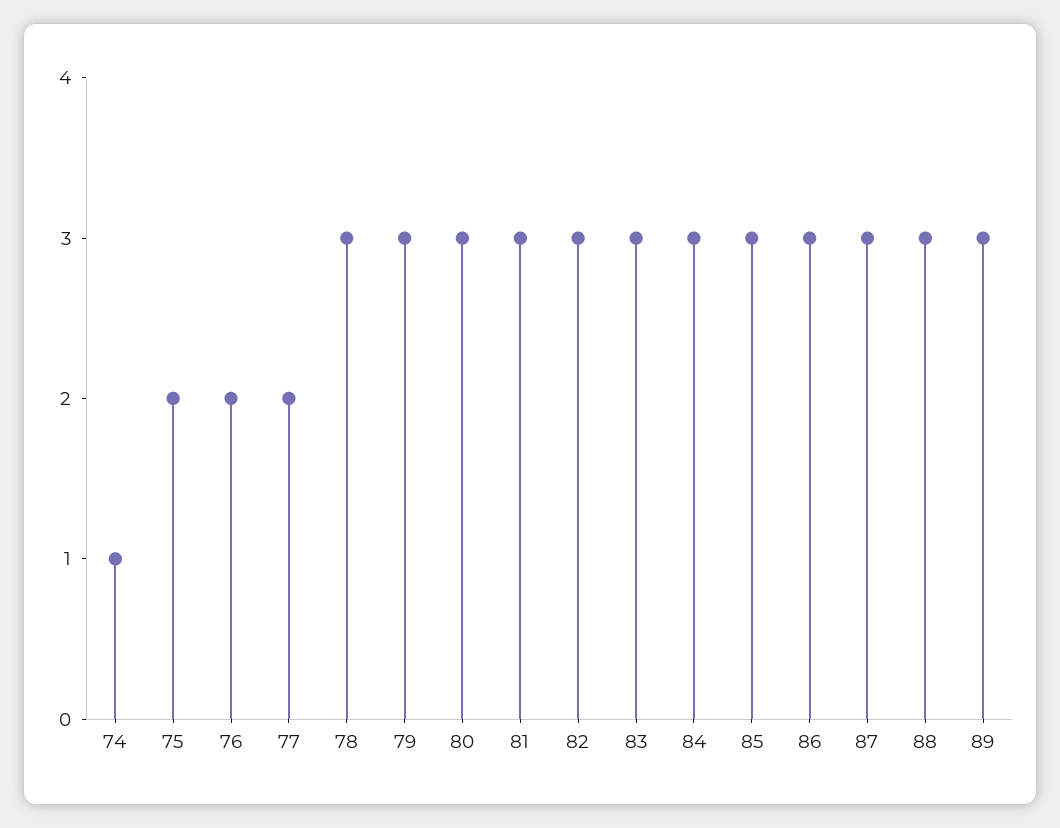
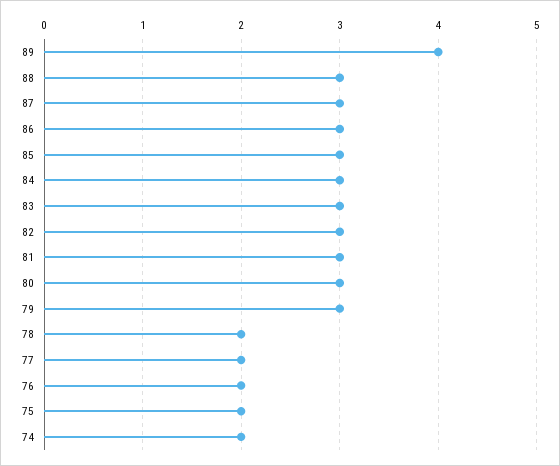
74: 1 -> 2
78: 3 -> 2
89: 3 -> 4

